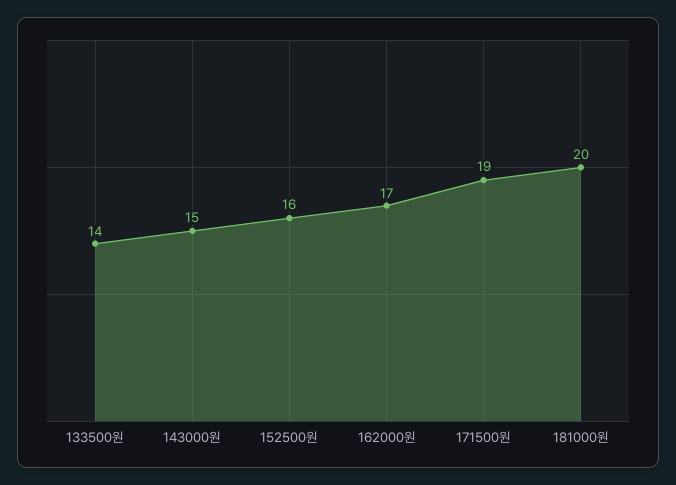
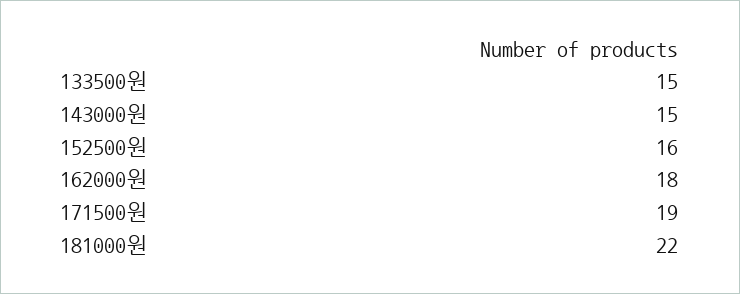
133500원: 14 -> 15
162000원: 17 -> 18
181000원: 20 -> 22

